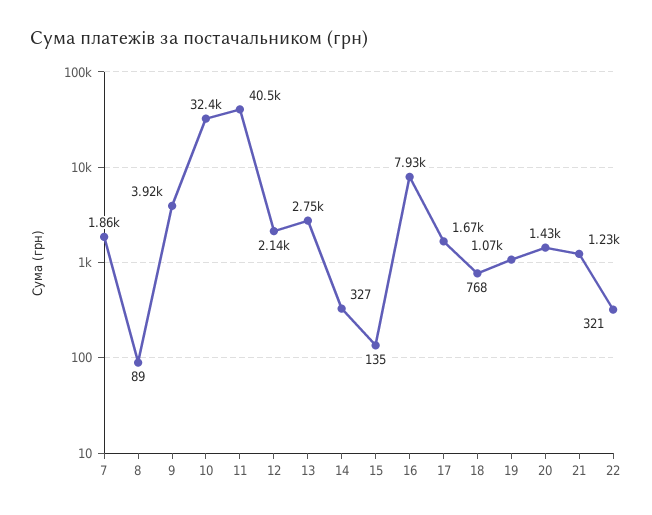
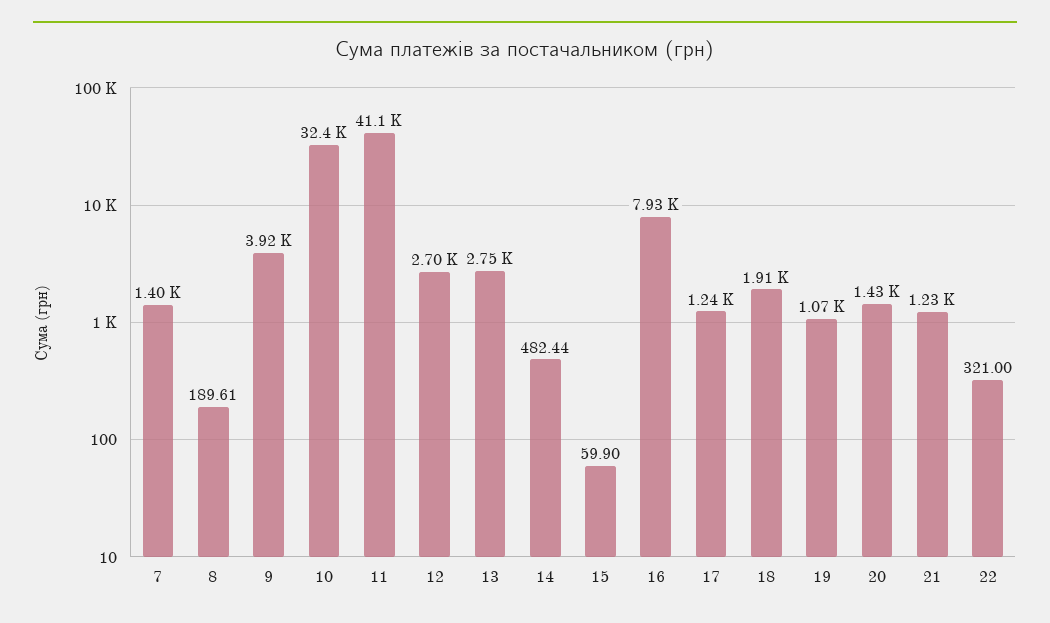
7: 1860 -> 1400
8: 89 -> 189.61
11: 40500 -> 41100
12: 2140 -> 2700
14: 327 -> 482.44
15: 135 -> 59.9
17: 1670 -> 1240
18: 768 -> 1910

